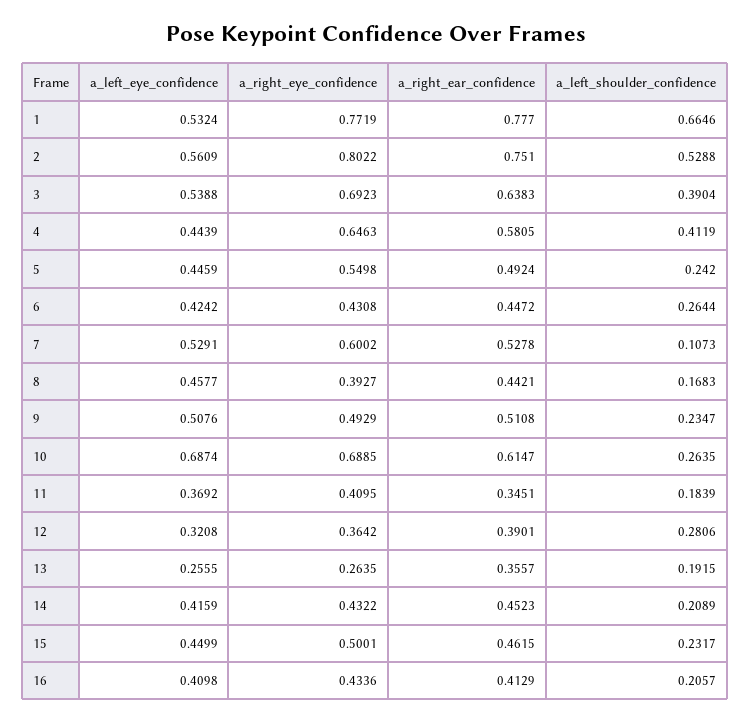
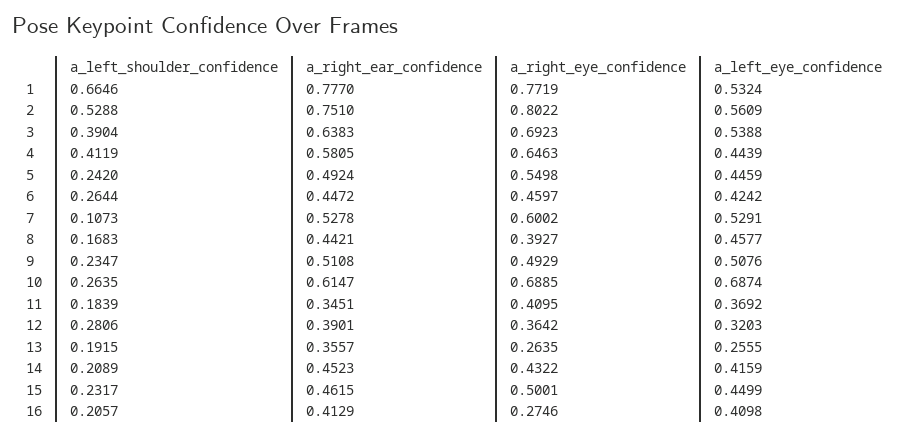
a_right_eye_confidence, 6: 0.4308 -> 0.4597
a_left_eye_confidence, 12: 0.3208 -> 0.3203
a_right_eye_confidence, 16: 0.4336 -> 0.2746

